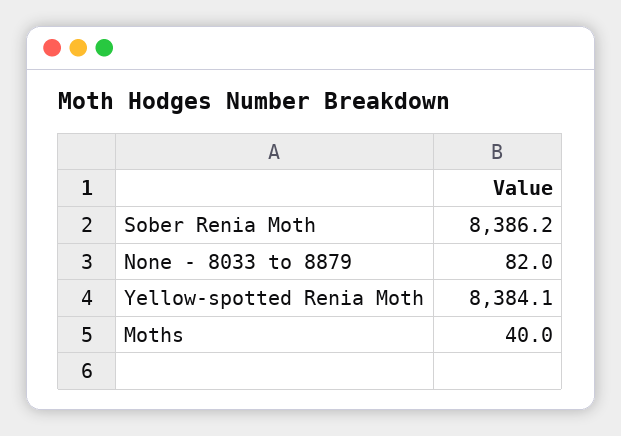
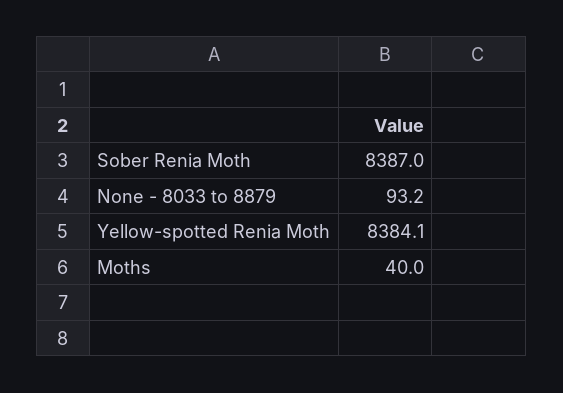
Sober Renia Moth: 8386.2 -> 8387
None - 8033 to 8879: 82 -> 93.2

